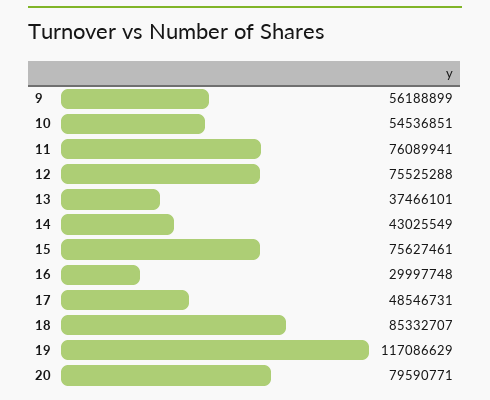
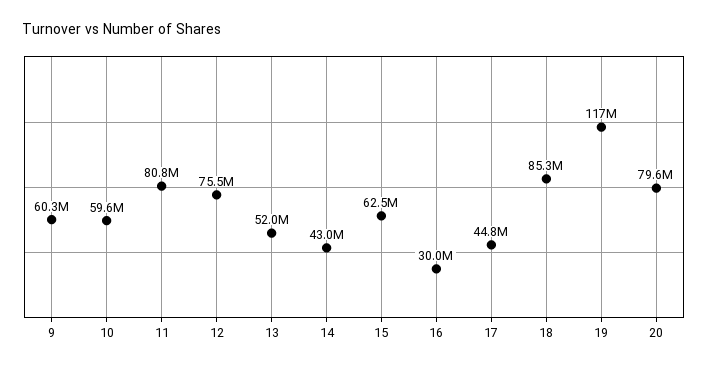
9: 56188899 -> 60300000
10: 54536851 -> 59600000
11: 76089941 -> 80800000
13: 37466101 -> 52000000
15: 75627461 -> 62500000
17: 48546731 -> 44800000

